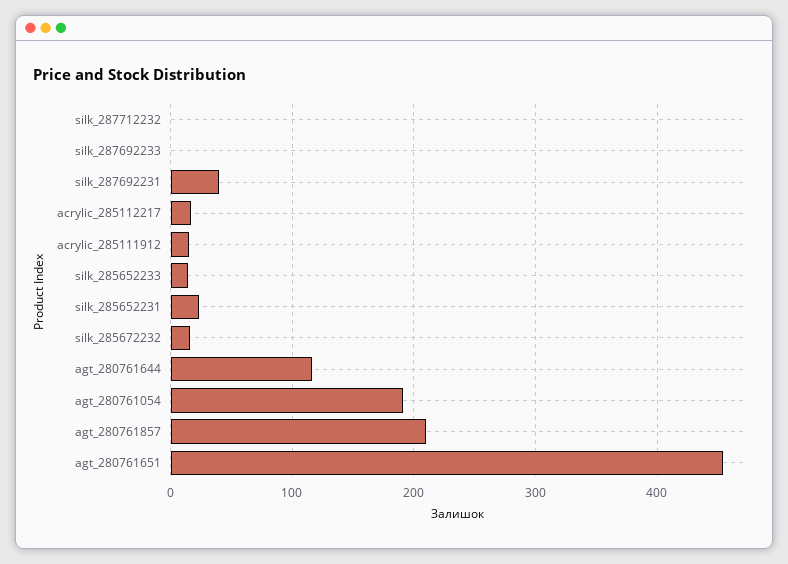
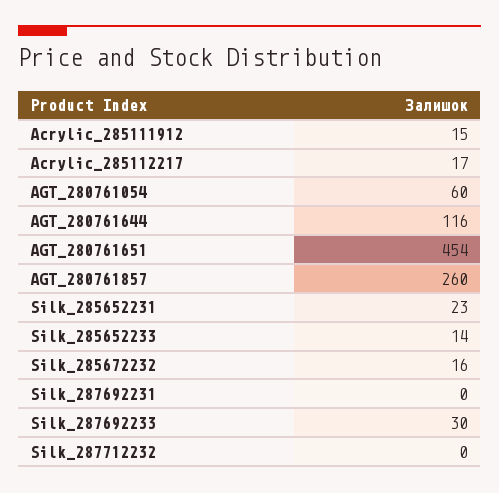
silk_287692233: 0 -> 30
silk_287692231: 40 -> 0
agt_280761054: 190 -> 60
agt_280761857: 210 -> 260

